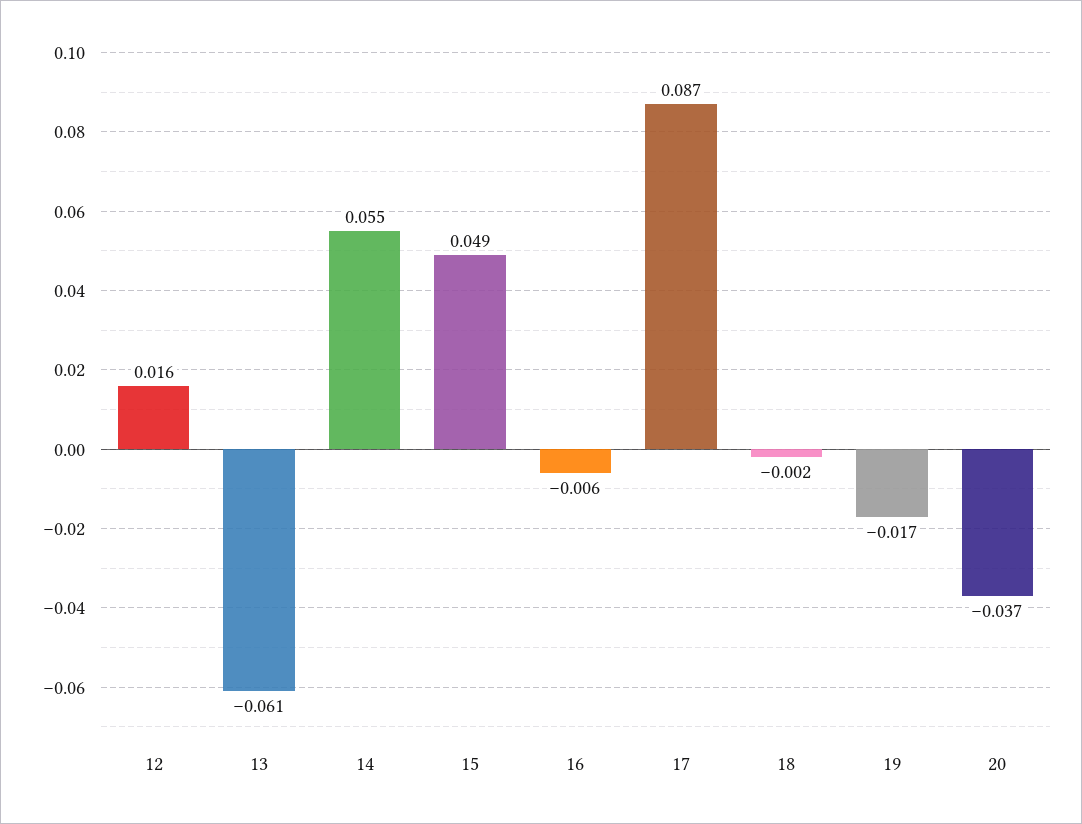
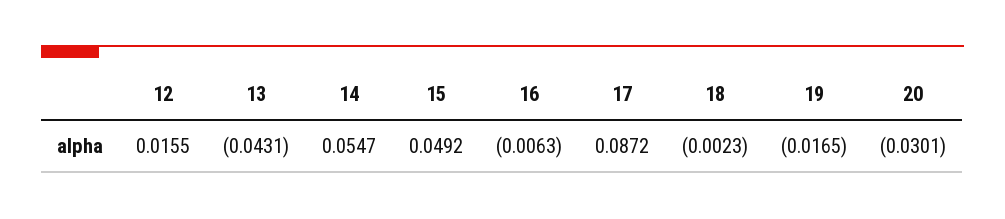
13: -0.061 -> -0.0431
20: -0.037 -> -0.0301

